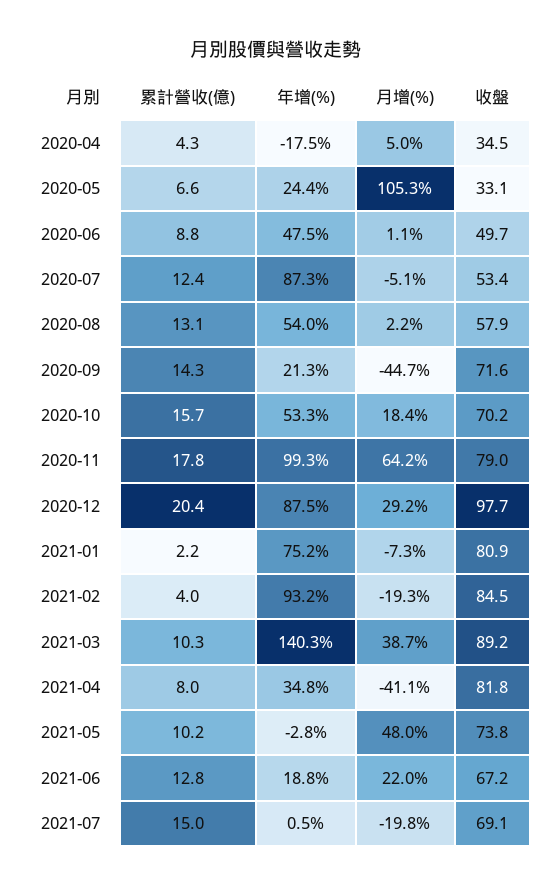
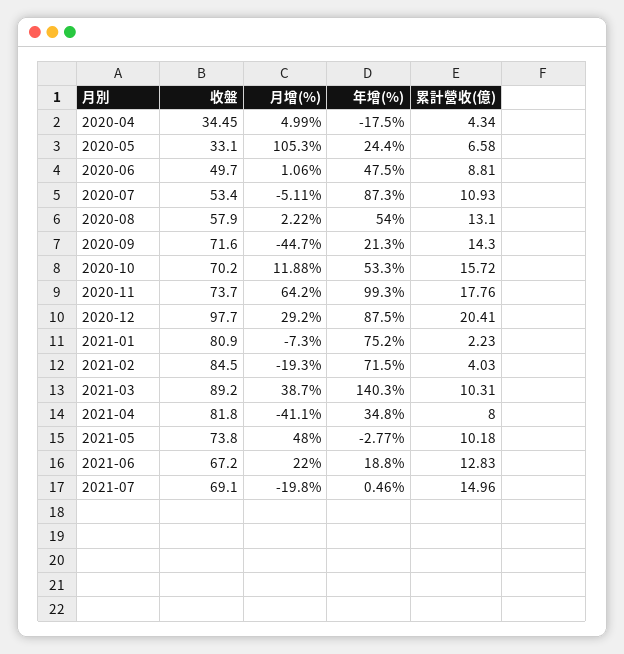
累計營收(億), 2020-07: 12.4 -> 10.93
月增(%), 2020-10: 18.4 -> 11.88
收盤, 2020-11: 79 -> 73.7
年增(%), 2021-02: 93.2 -> 71.5

